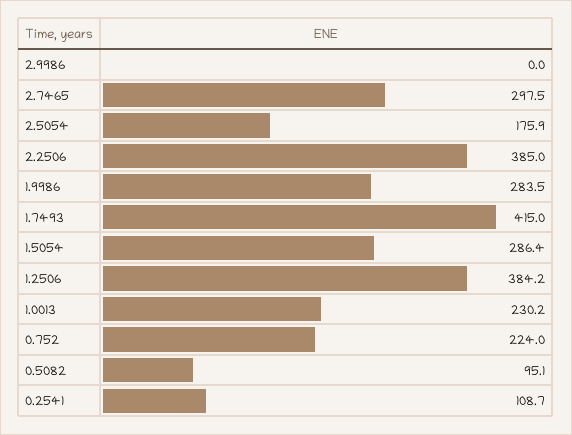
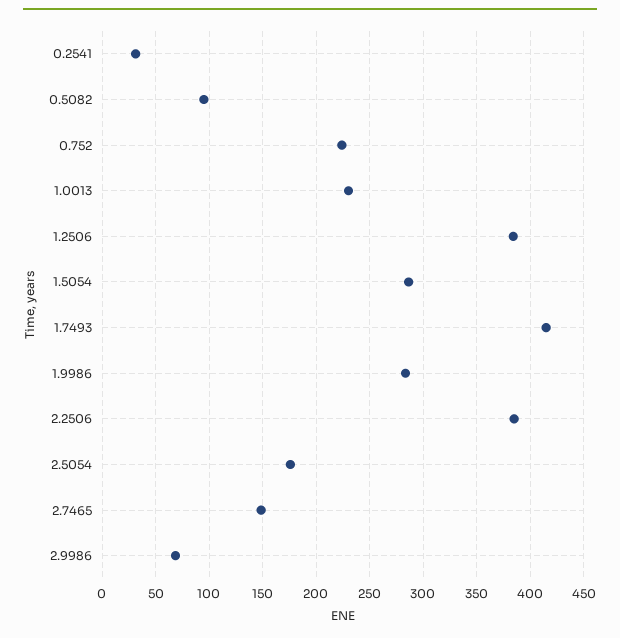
2.9986: 0 -> 70
2.7465: 297.5 -> 150
0.2541: 108.7 -> 30

